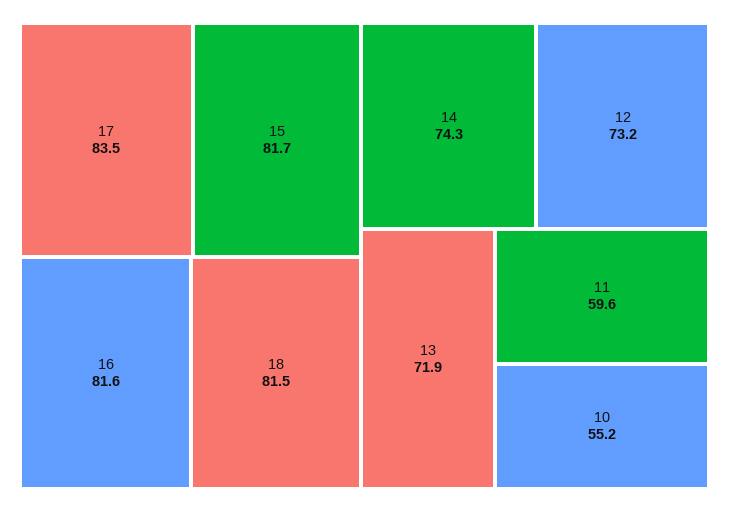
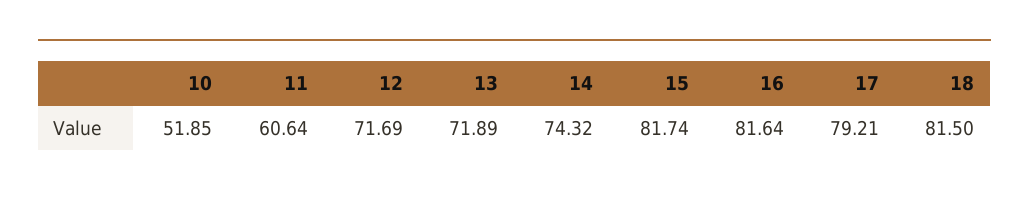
17: 83.5 -> 79.21
12: 73.2 -> 71.69
11: 59.6 -> 60.64
10: 55.2 -> 51.85

